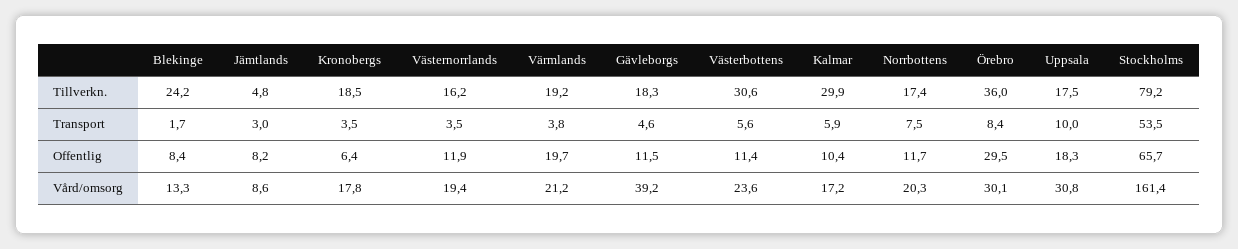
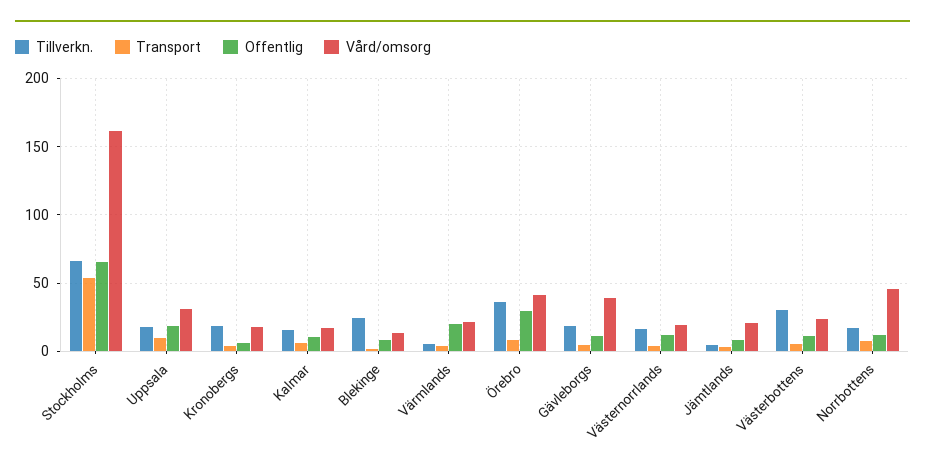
Tillverkn., Värmlands: 19.2 -> 5
Tillverkn., Kalmar: 29.9 -> 15
Tillverkn., Stockholms: 79.2 -> 65
Vård/omsorg, Jämtlands: 8.6 -> 20
Vård/omsorg, Norrbottens: 20.3 -> 45
Vård/omsorg, Örebro: 30.1 -> 40

